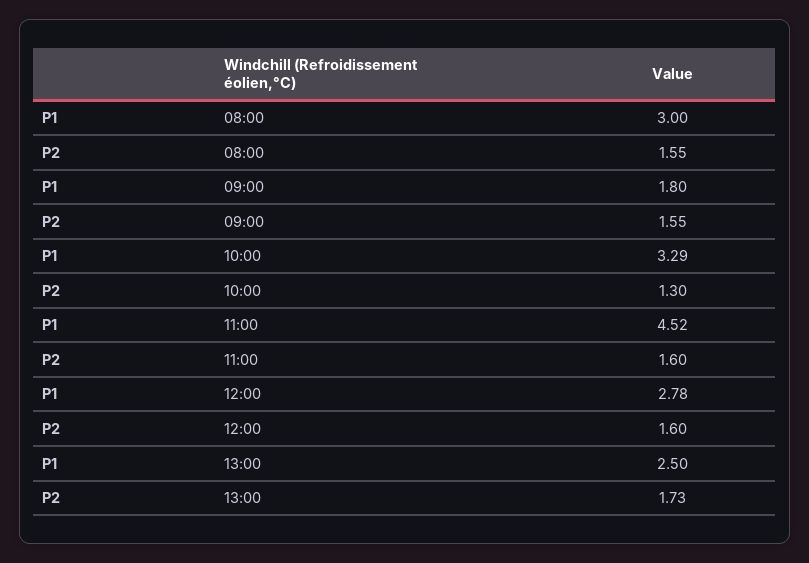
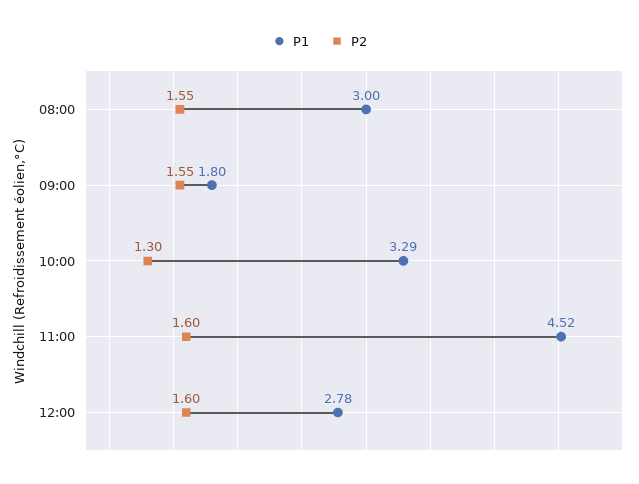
P1, 13:00: 2.5 -> none
P2, 13:00: 1.73 -> none

